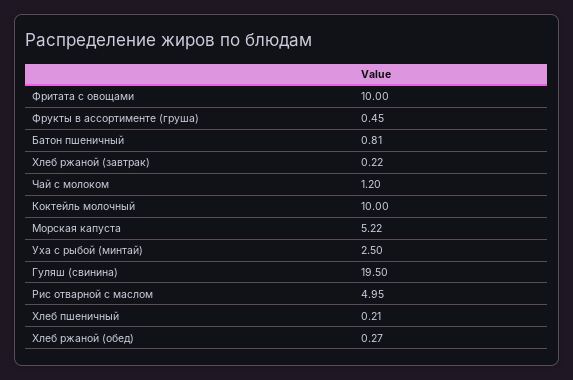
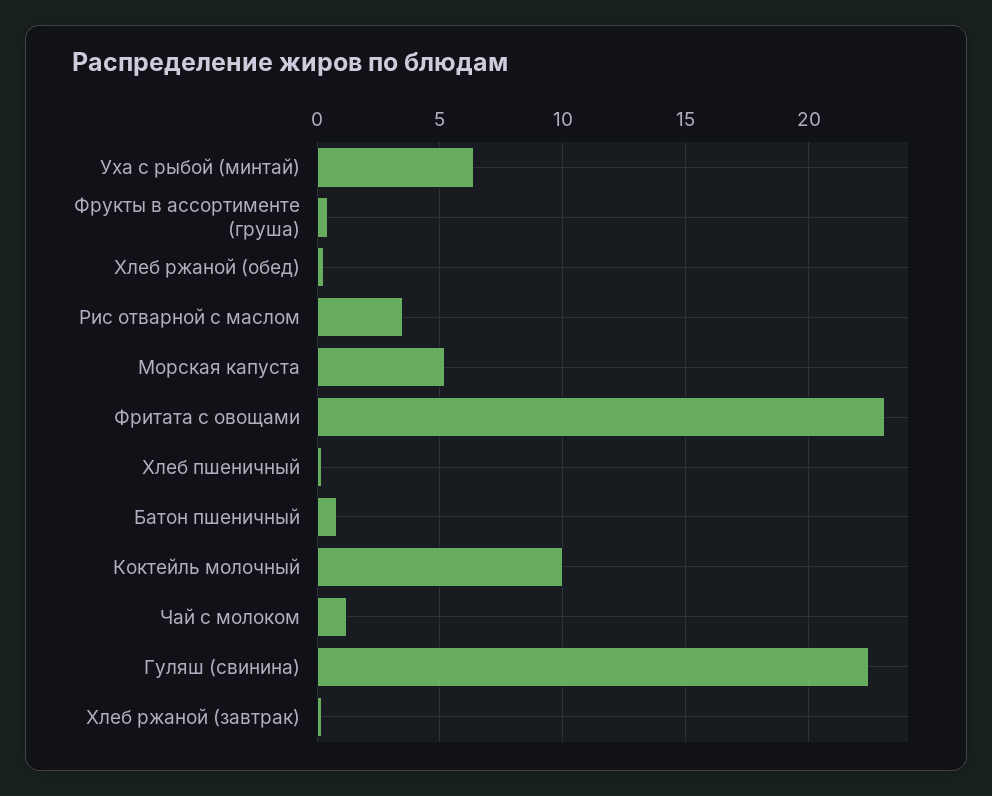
Фритата с овощами: 10 -> 23
Уха с рыбой (минтай): 2.5 -> 6.5
Гуляш (свинина): 19.5 -> 22.5
Рис отварной с маслом: 4.95 -> 3.5

